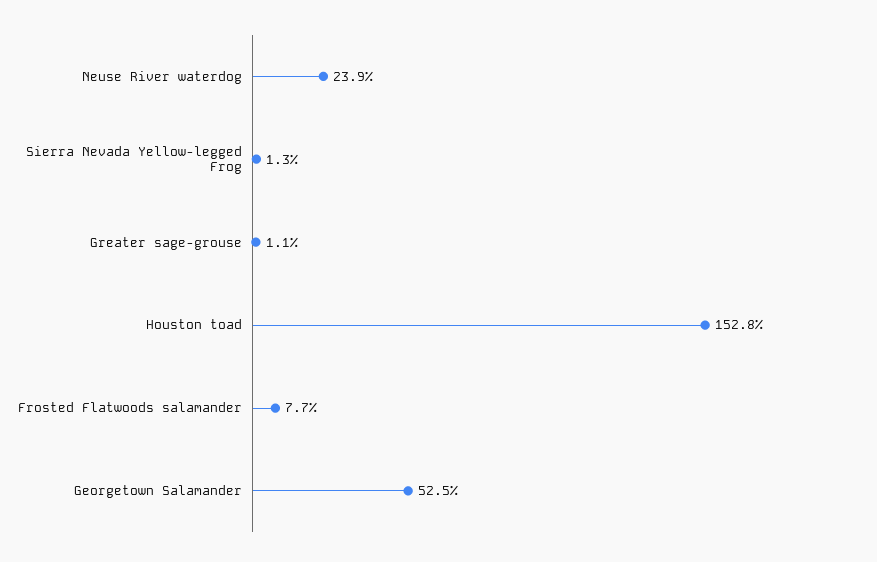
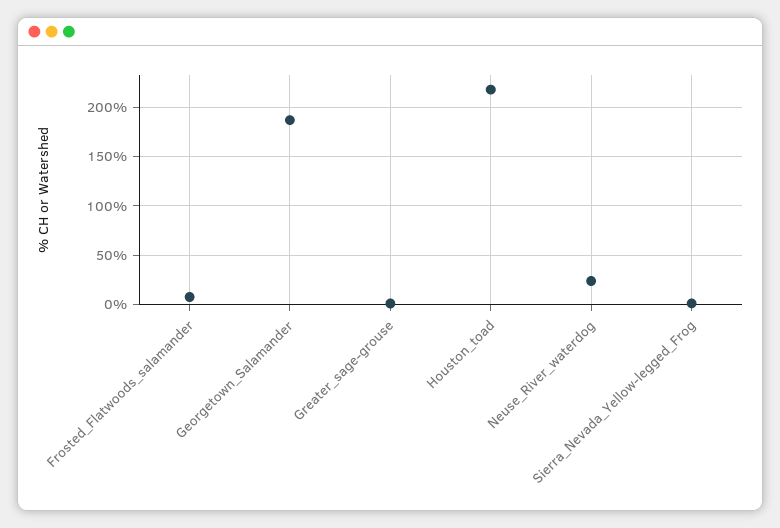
Houston toad: 152.8 -> 220
Georgetown Salamander: 52.5 -> 190

